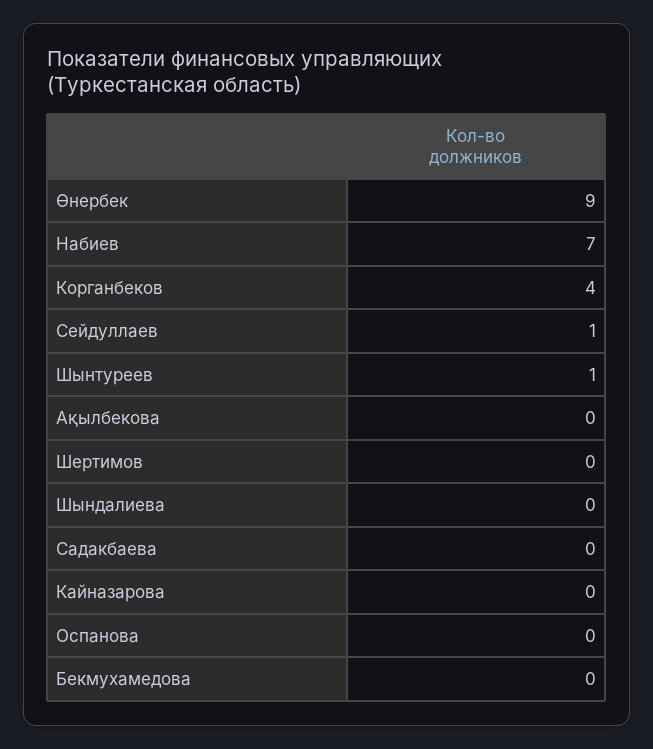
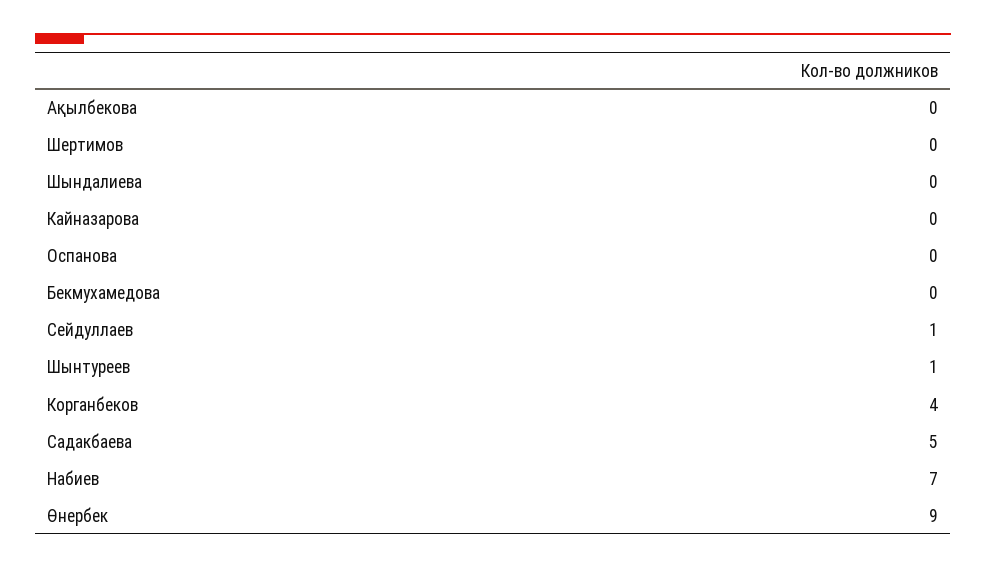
Садакбаева: 0 -> 5

